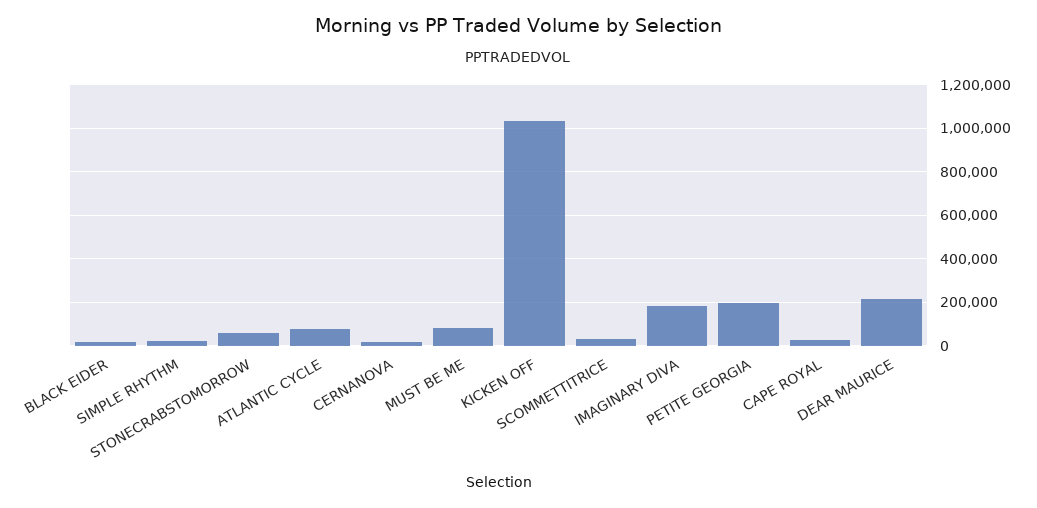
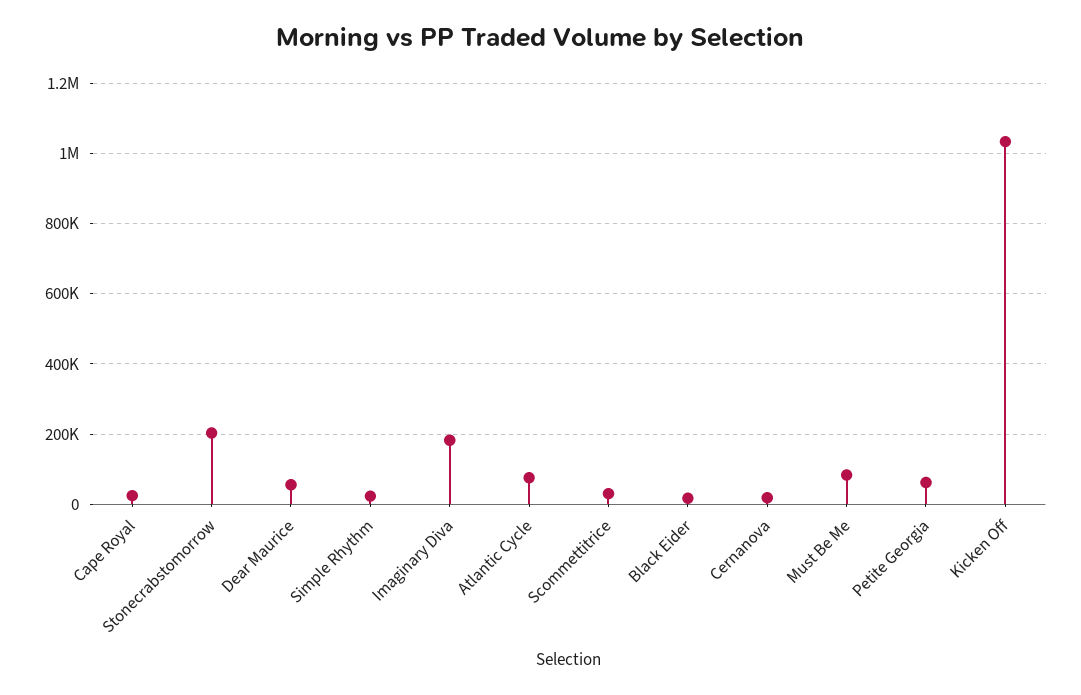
STONECRABSTOMORROW: 50000 -> 200000
PETITE GEORGIA: 200000 -> 60000
DEAR MAURICE: 200000 -> 60000

